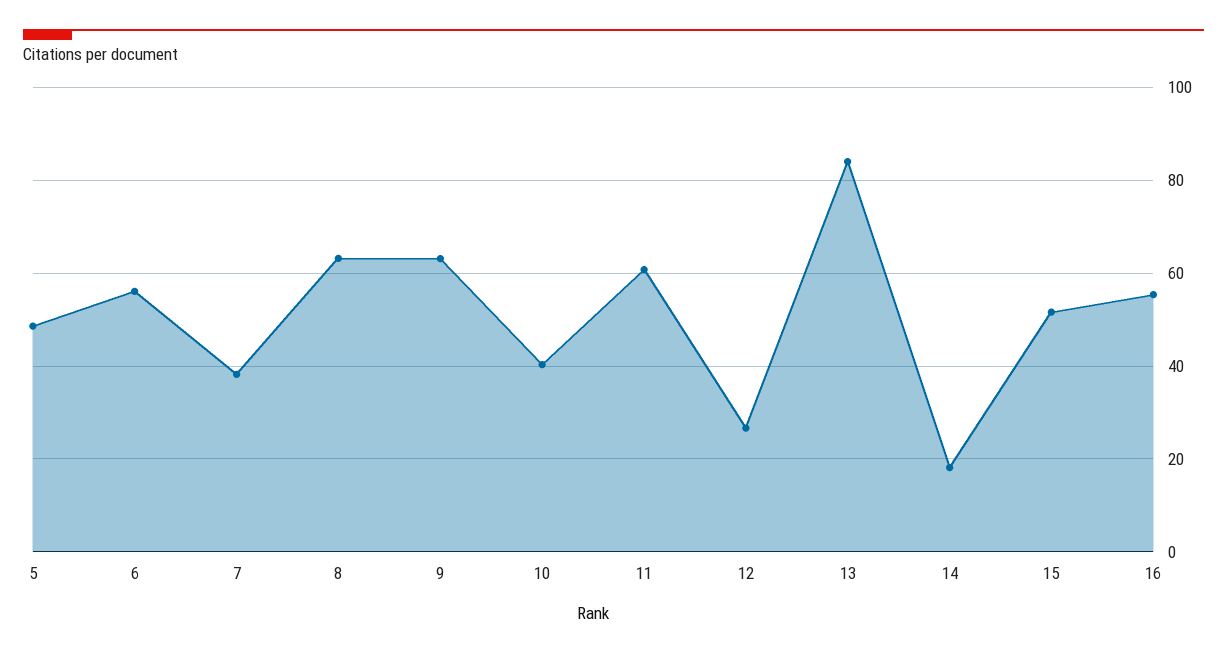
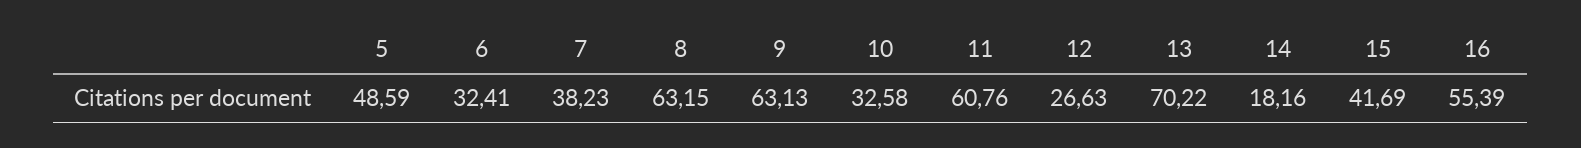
6: 56 -> 32.41
10: 40 -> 32.58
13: 84 -> 70.22
15: 52 -> 41.69

